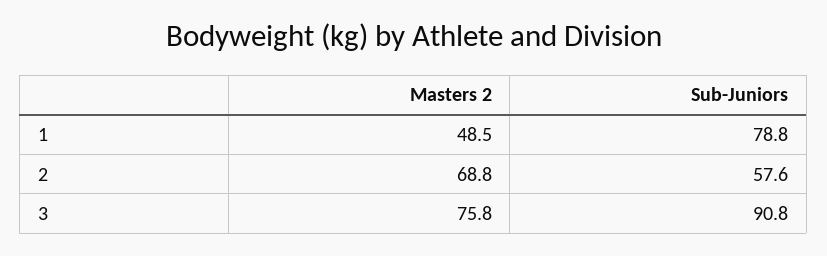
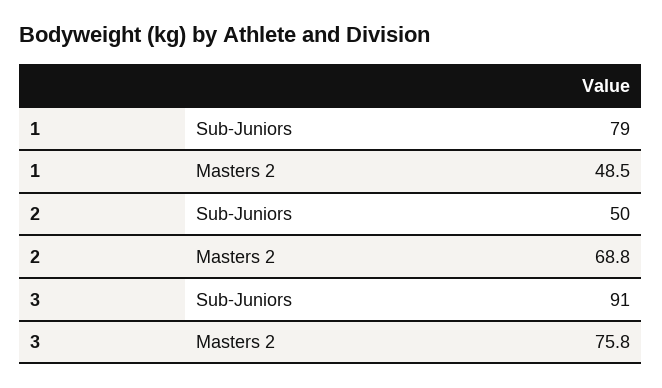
Sub-Juniors, 2: 57.6 -> 50

